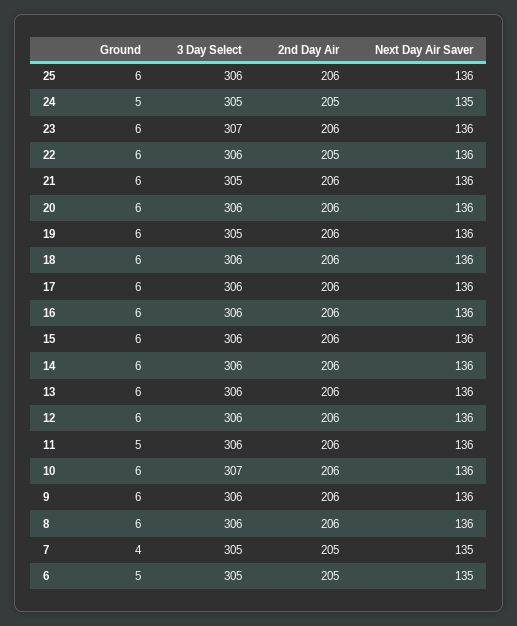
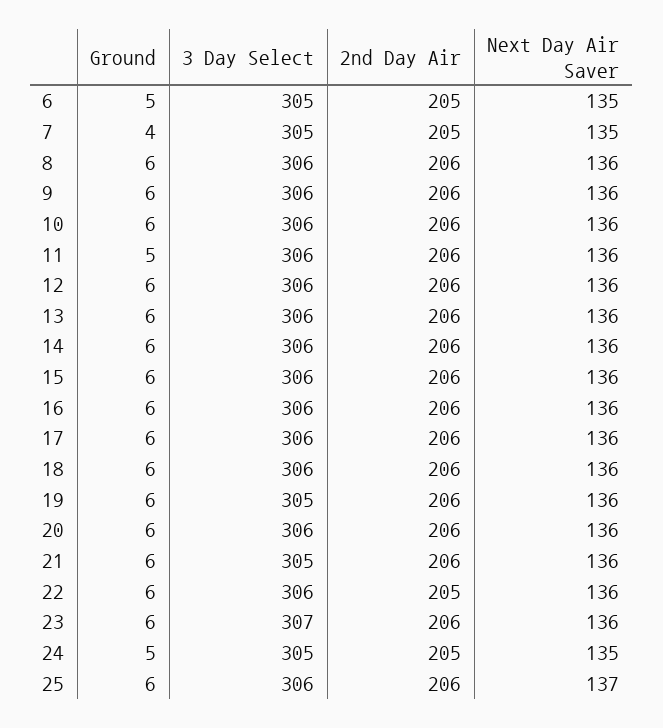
Next Day Air Saver, 25: 136 -> 137
3 Day Select, 10: 307 -> 306

